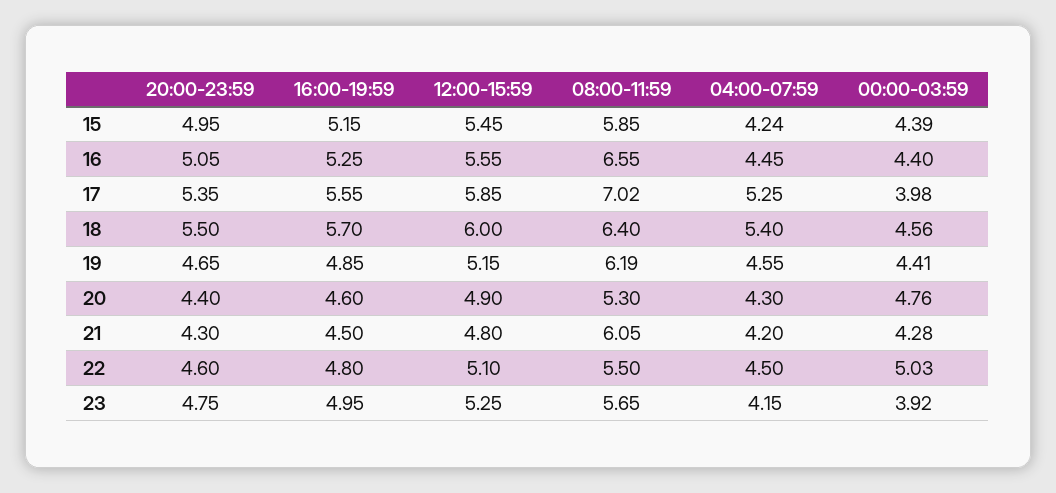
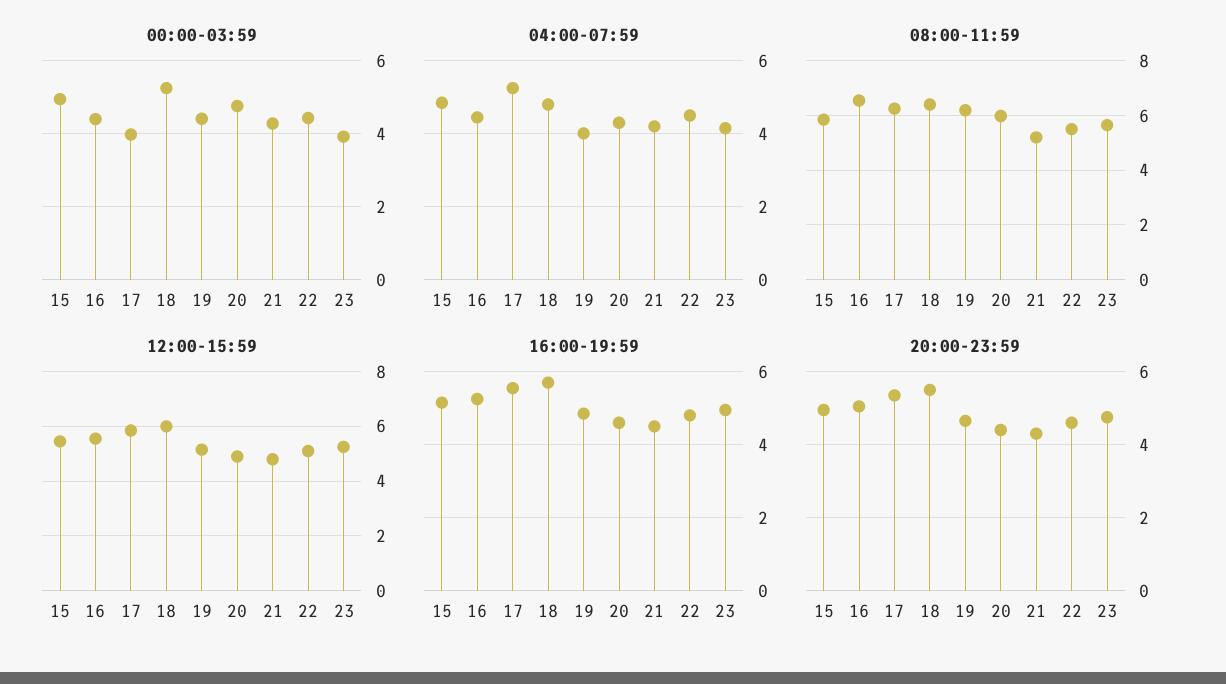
04:00-07:59, 15: 4.24 -> 4.8
00:00-03:59, 15: 4.39 -> 5
08:00-11:59, 17: 7.02 -> 6.25
04:00-07:59, 18: 5.4 -> 4.8
00:00-03:59, 18: 4.56 -> 5.2
04:00-07:59, 19: 4.55 -> 4
08:00-11:59, 20: 5.3 -> 6
08:00-11:59, 21: 6.05 -> 5.25
00:00-03:59, 22: 5.03 -> 4.4

